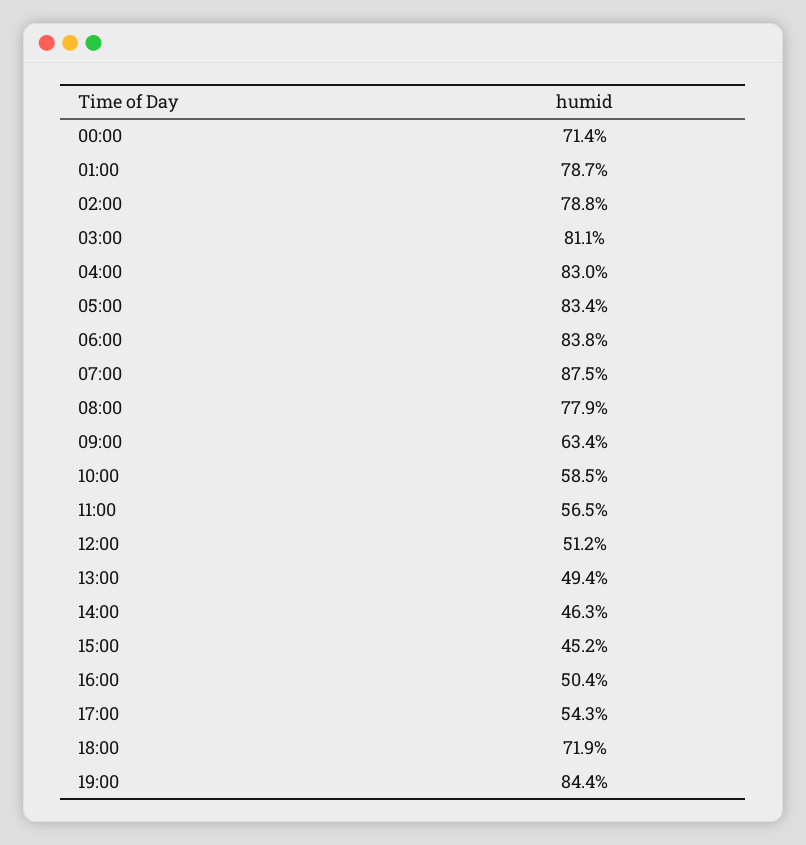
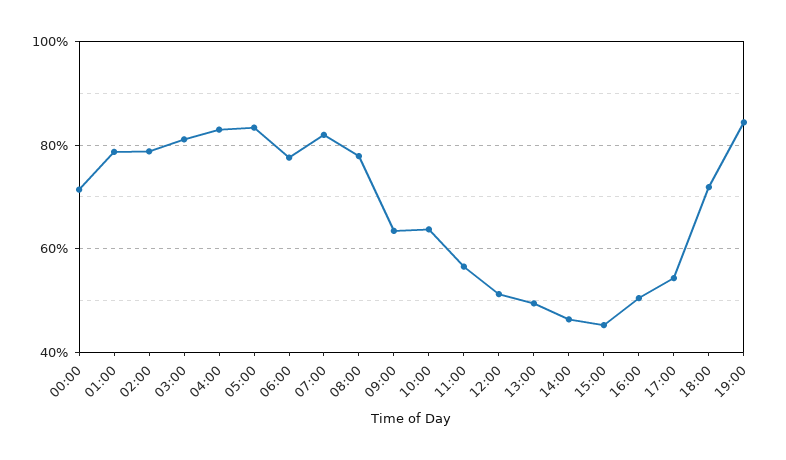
06:00: 83.8 -> 78
07:00: 87.5 -> 82
10:00: 58.5 -> 64

